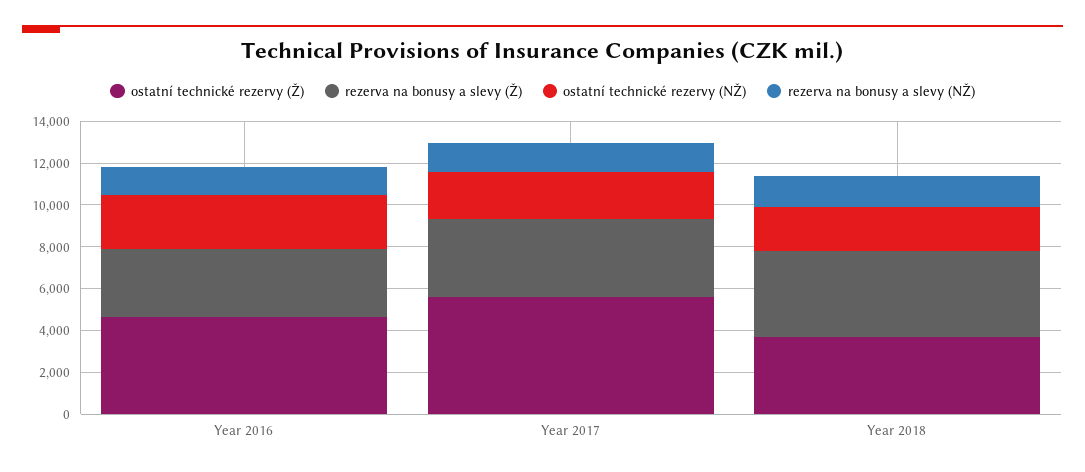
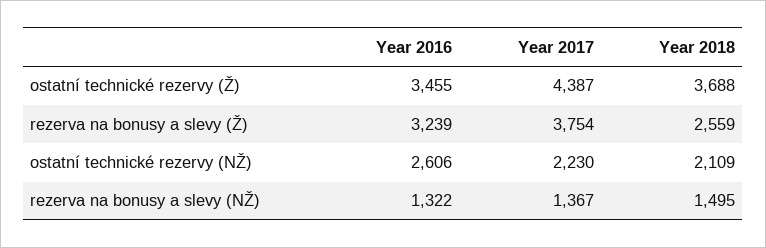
ostatní technické rezervy (Ž), Year 2016: 4500 -> 3455
ostatní technické rezervy (Ž), Year 2017: 5500 -> 4387
rezerva na bonusy a slevy (Ž), Year 2018: 4000 -> 2559

